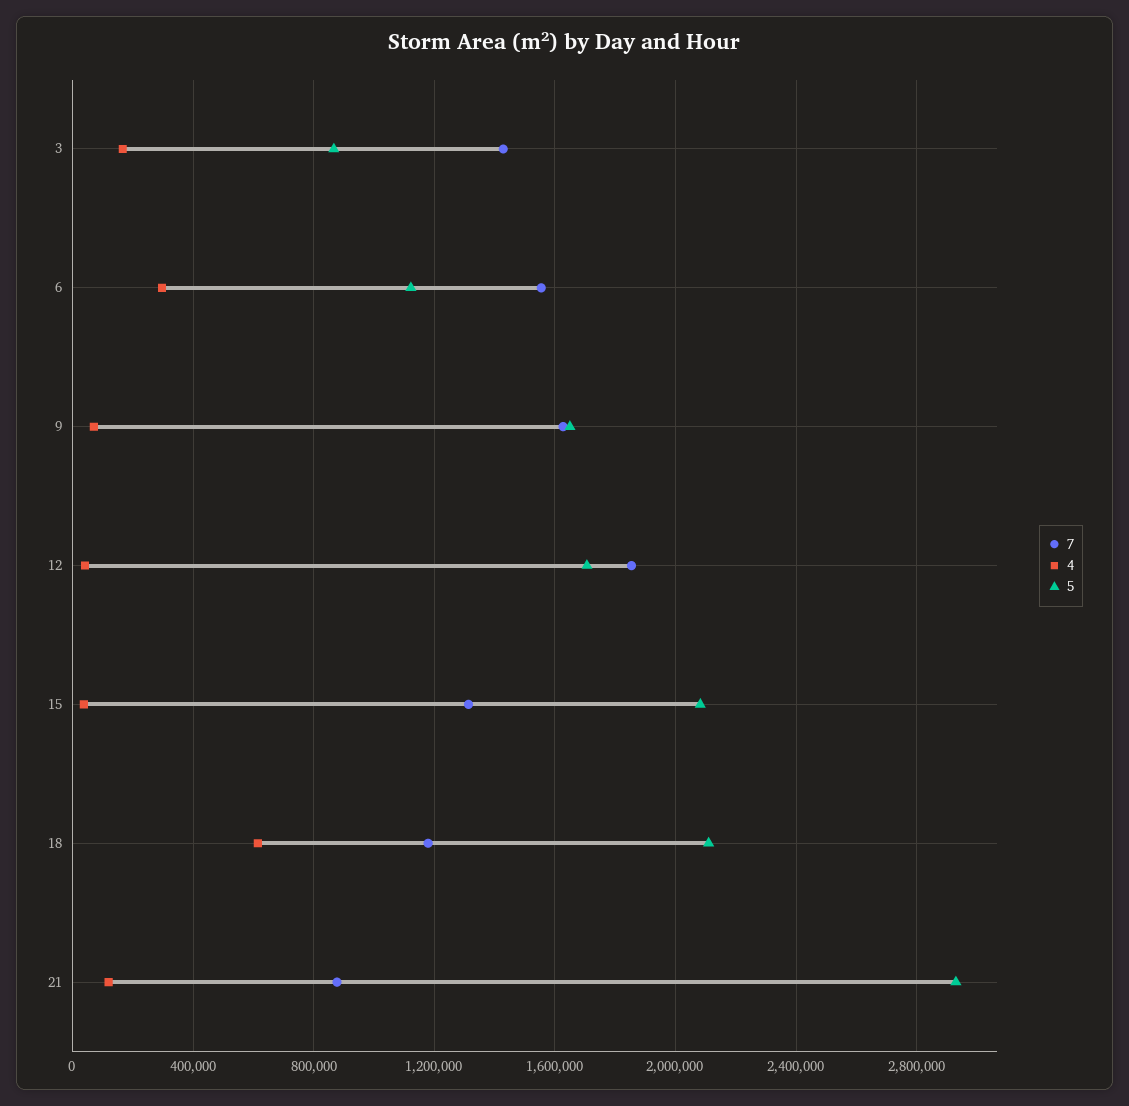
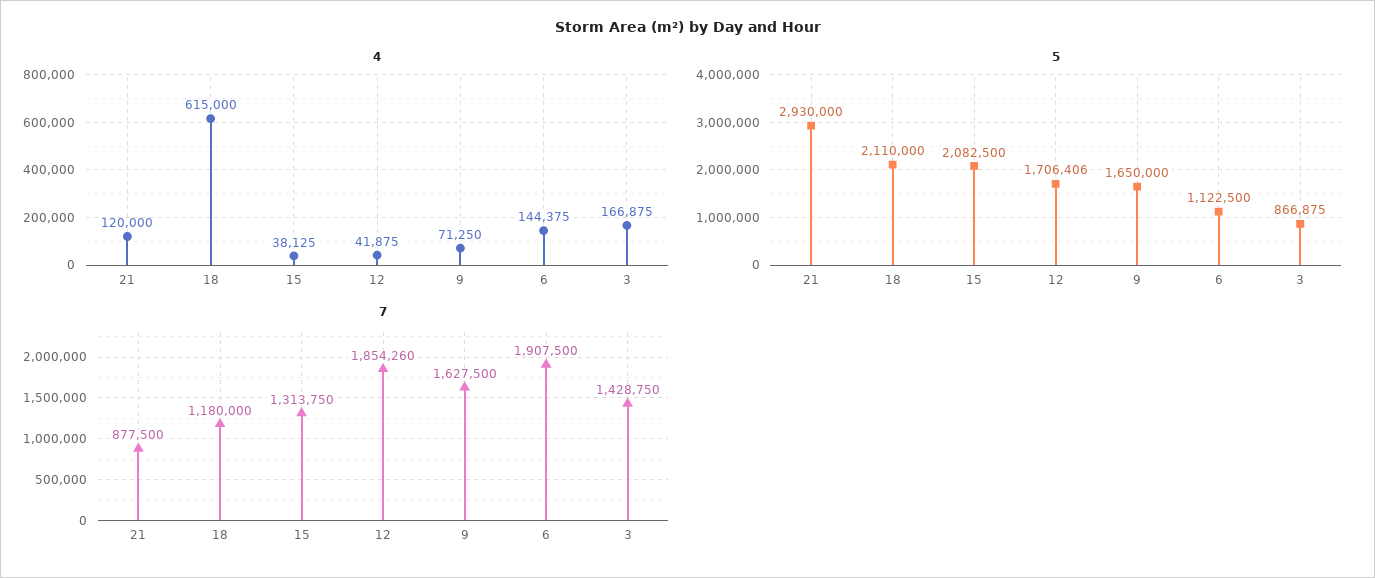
7, 6: 1550000 -> 1907500
4, 6: 300000 -> 144375

